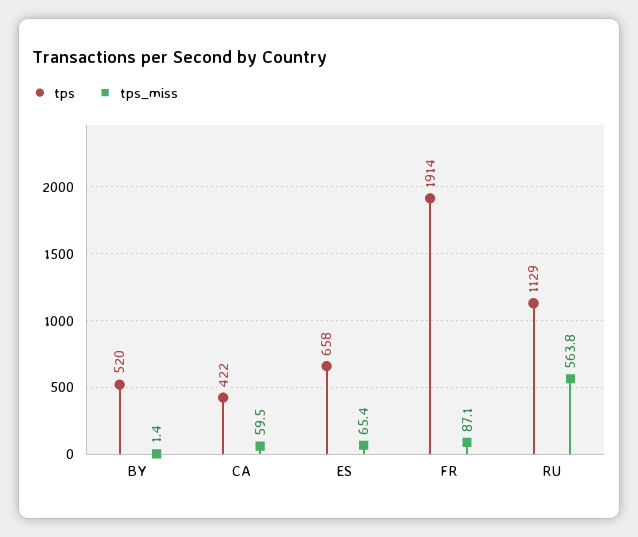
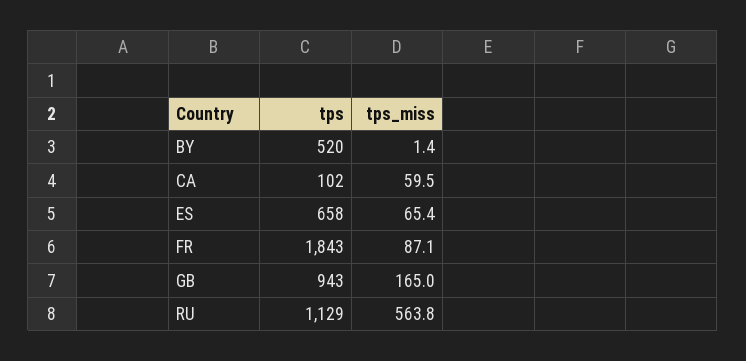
tps, CA: 422 -> 102
tps, FR: 1914 -> 1843
tps, GB: none -> 943
tps_miss, GB: none -> 165

